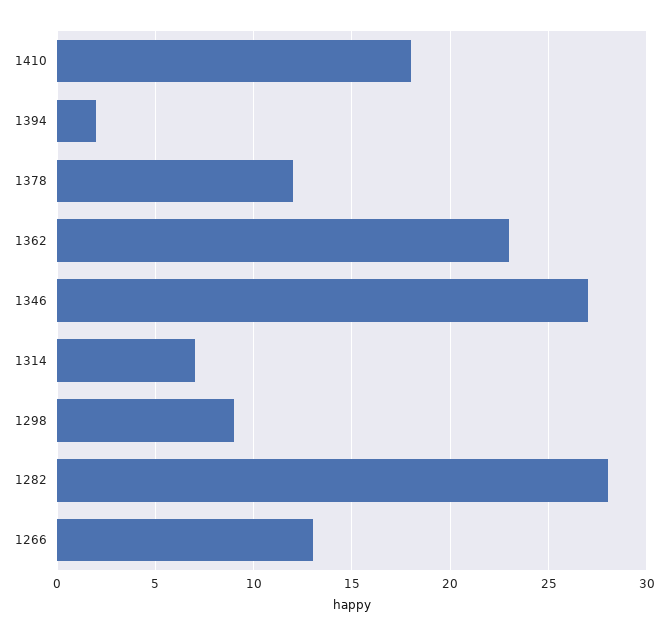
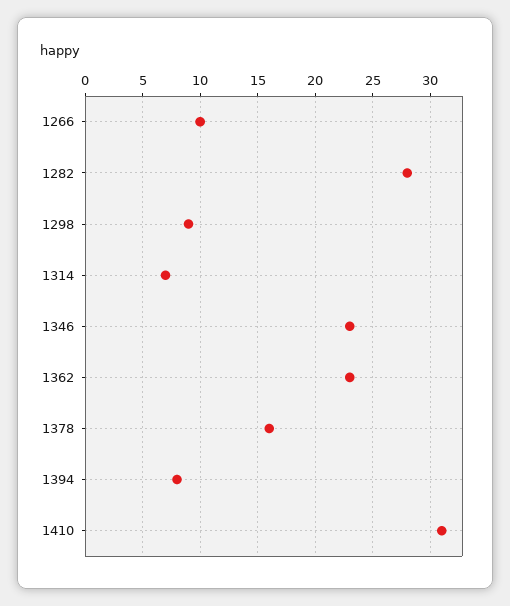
1410: 18 -> 31
1394: 2 -> 8
1378: 12 -> 16
1346: 27 -> 23
1266: 13 -> 10

